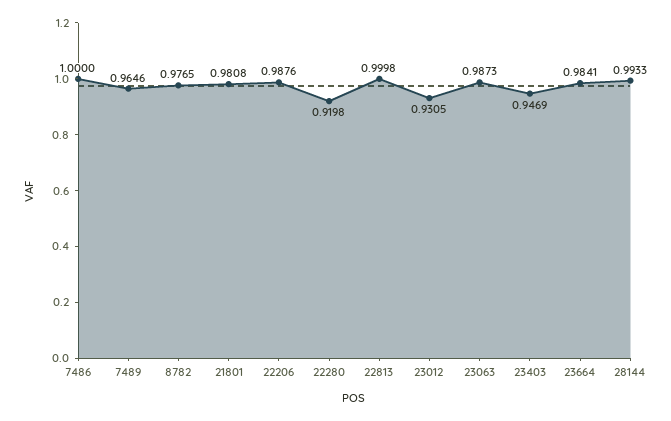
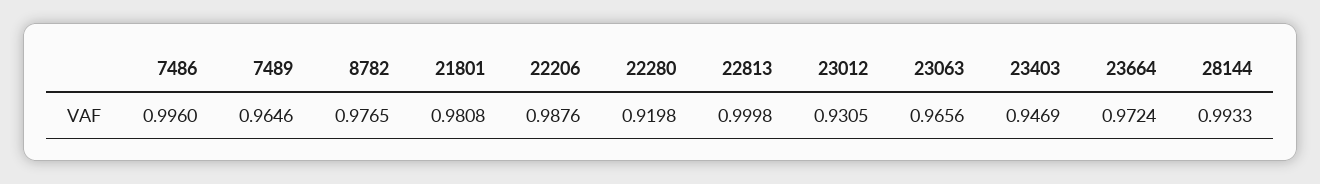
7486: 1 -> 0.996
23063: 0.9873 -> 0.9656
23664: 0.9841 -> 0.9724

